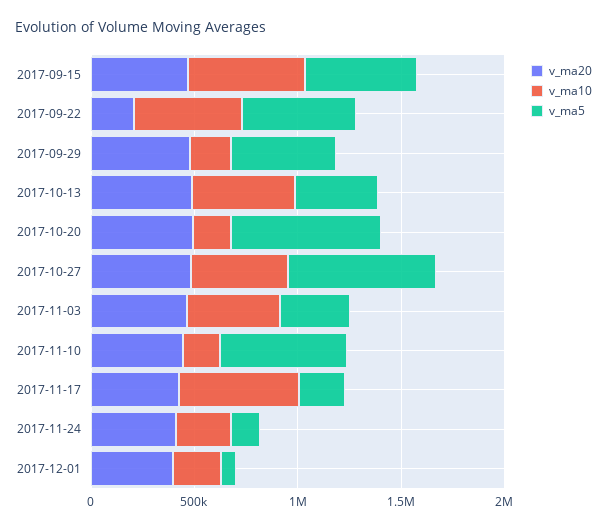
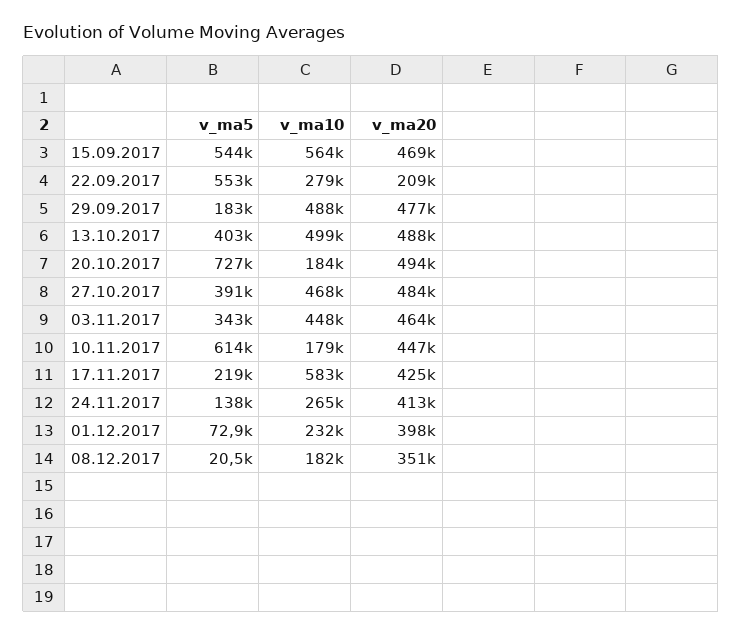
v_ma10, 2017-09-22: 500000 -> 279000
v_ma10, 2017-09-29: 200000 -> 488000
v_ma5, 2017-09-29: 500000 -> 183000
v_ma5, 2017-10-27: 700000 -> 391000
v_ma5, 08.12.2017: none -> 20500
v_ma10, 08.12.2017: none -> 182000
v_ma20, 08.12.2017: none -> 351000

